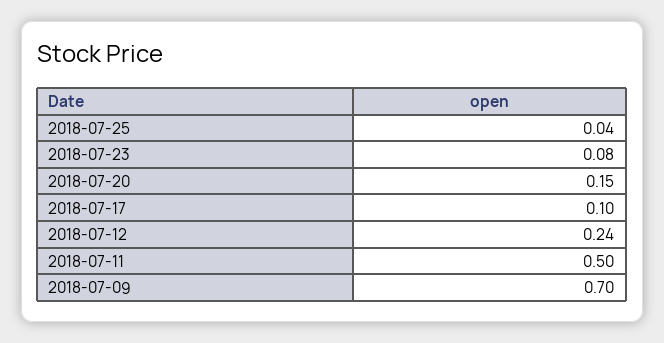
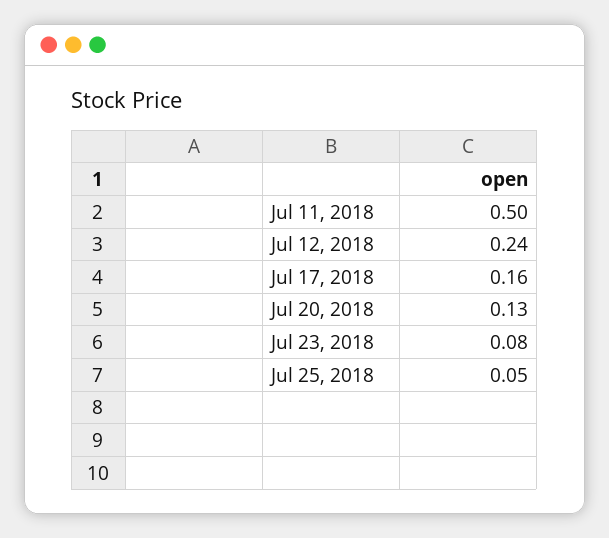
2018-07-25: 0.04 -> 0.05
2018-07-20: 0.15 -> 0.13
2018-07-17: 0.1 -> 0.16
2018-07-09: 0.7 -> none

